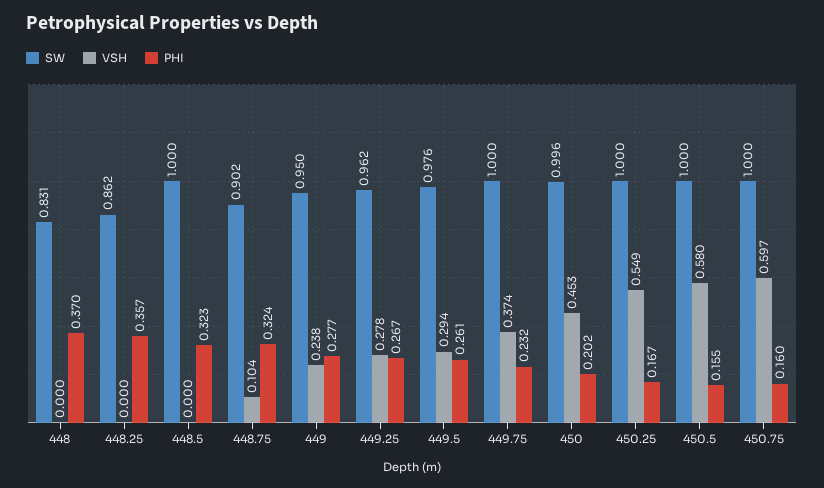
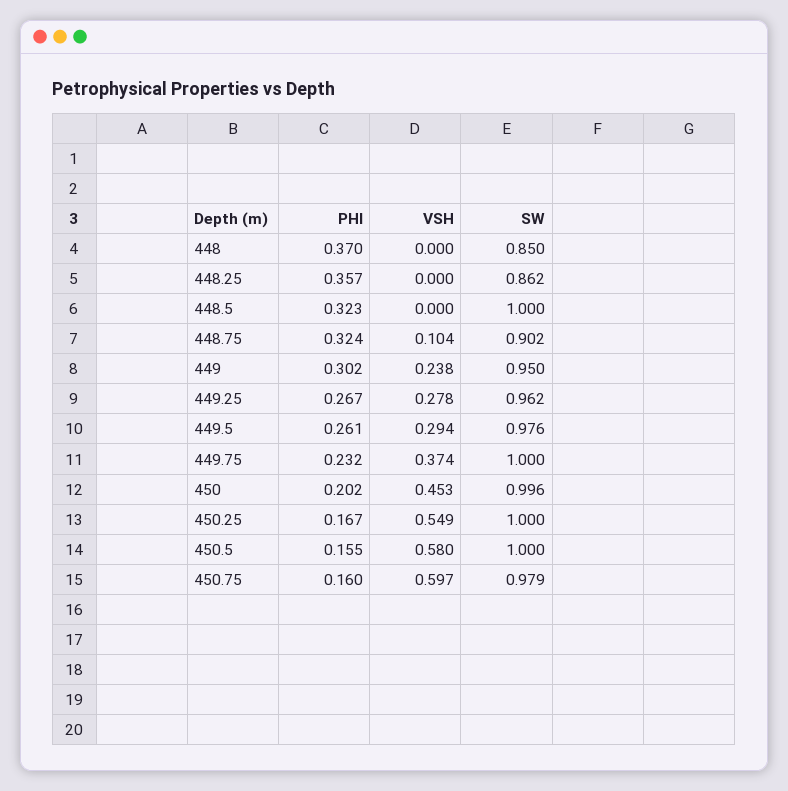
SW, 448: 0.831 -> 0.85
PHI, 449: 0.277 -> 0.302
SW, 450.75: 1 -> 0.979

